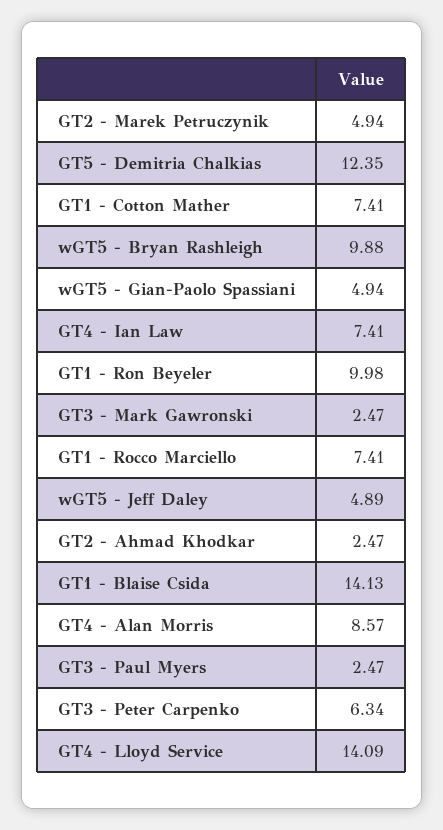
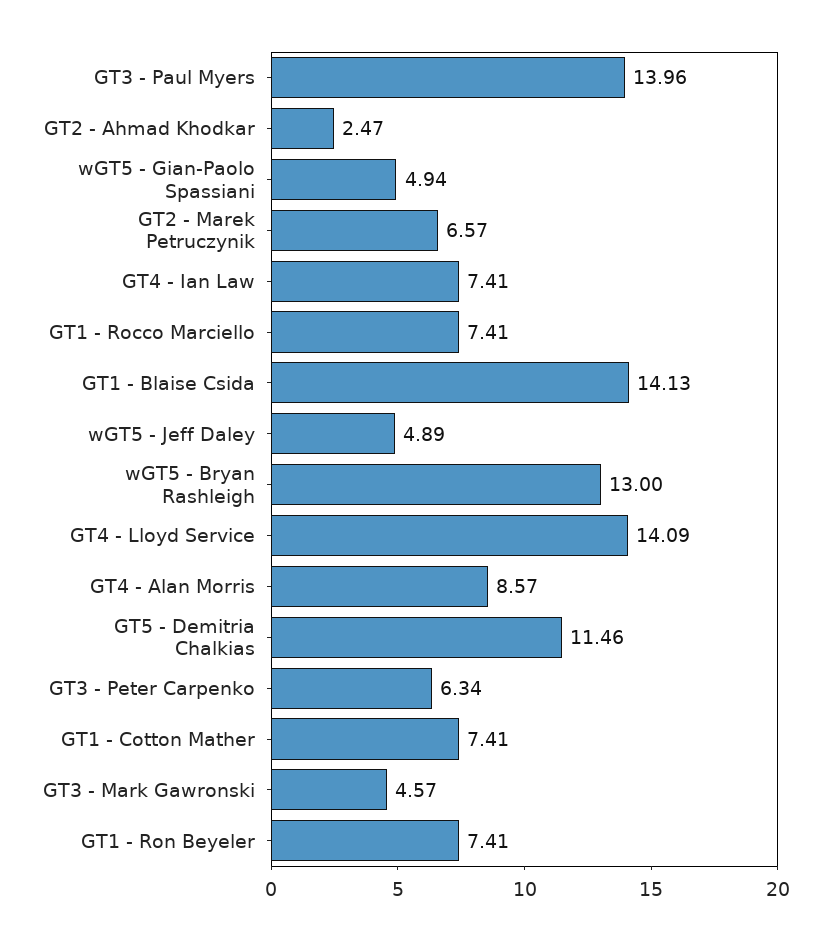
GT2 - Marek Petruczynik: 4.94 -> 6.57
GT5 - Demitria Chalkias: 12.35 -> 11.46
wGT5 - Bryan Rashleigh: 9.88 -> 13
GT1 - Ron Beyeler: 9.98 -> 7.41
GT3 - Mark Gawronski: 2.47 -> 4.57
GT3 - Paul Myers: 2.47 -> 13.96

